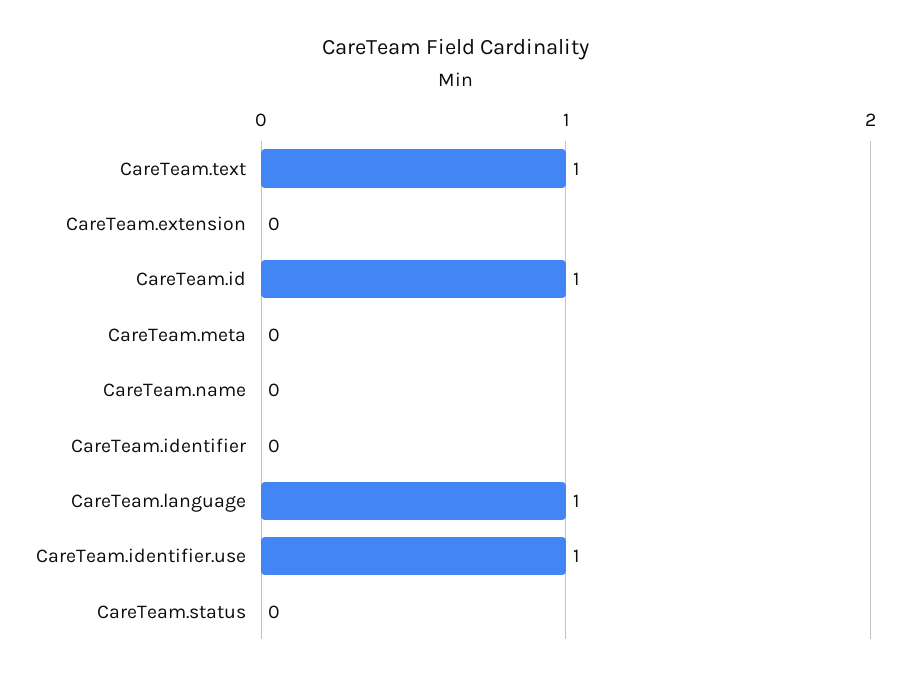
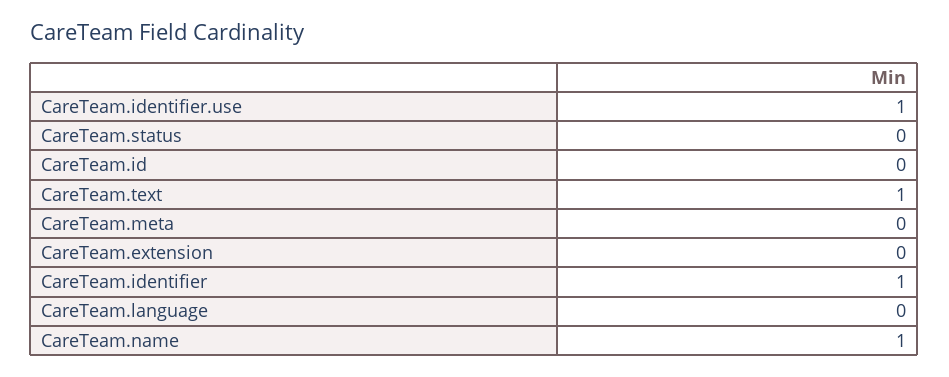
CareTeam.id: 1 -> 0
CareTeam.name: 0 -> 1
CareTeam.identifier: 0 -> 1
CareTeam.language: 1 -> 0

